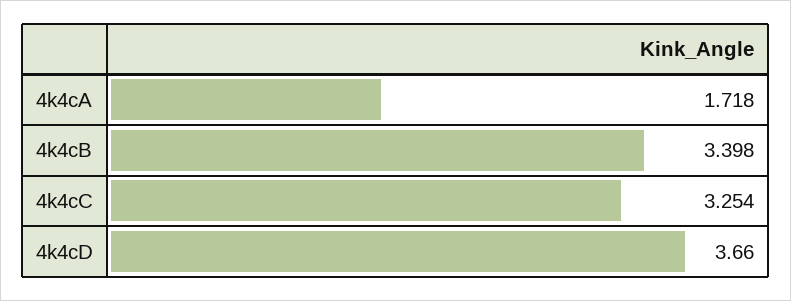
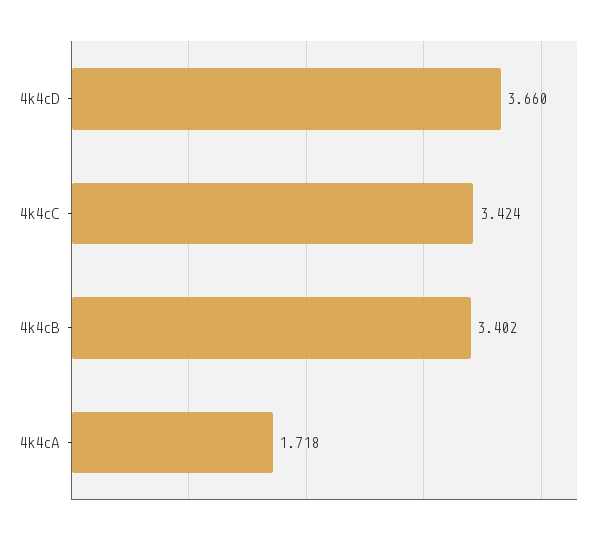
4k4cB: 3.398 -> 3.402
4k4cC: 3.254 -> 3.424

